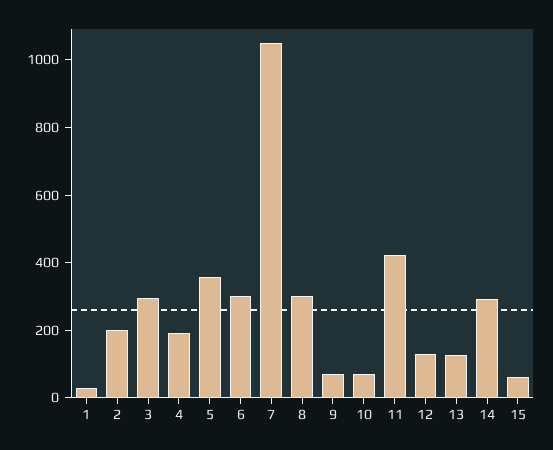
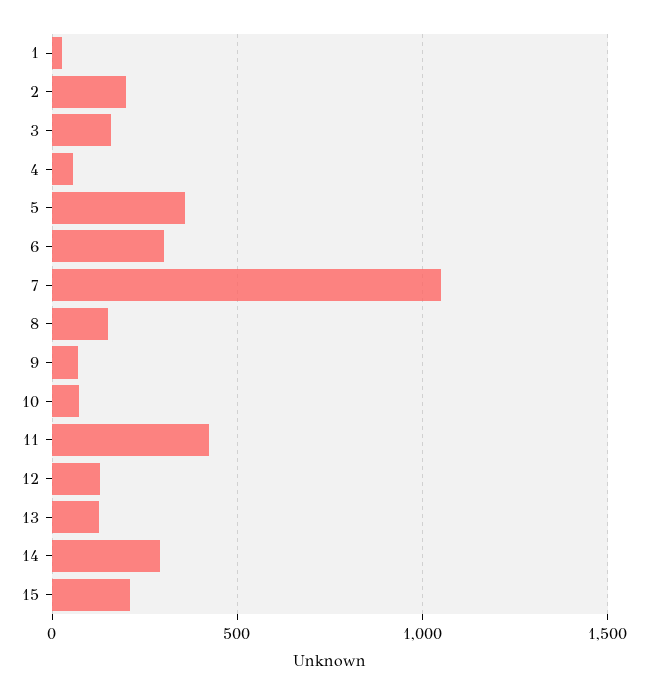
3: 300 -> 150
4: 200 -> 50
8: 300 -> 150
15: 50 -> 200

